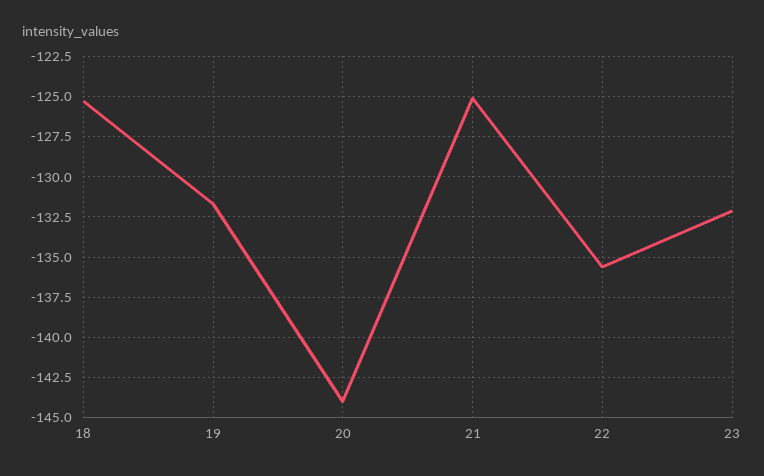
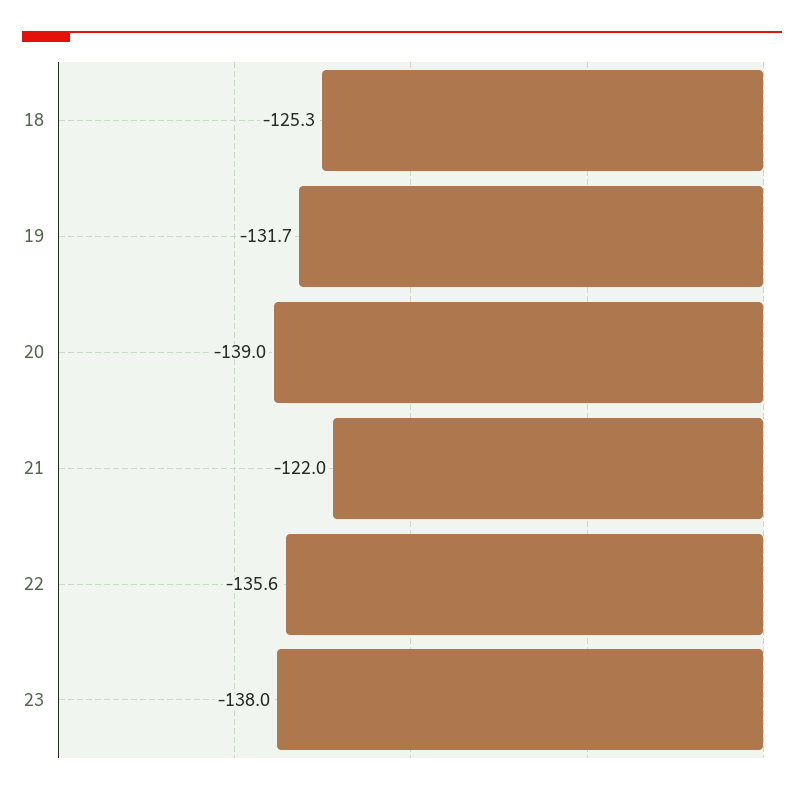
20: -144 -> -139
21: -125 -> -122
23: -132 -> -138

